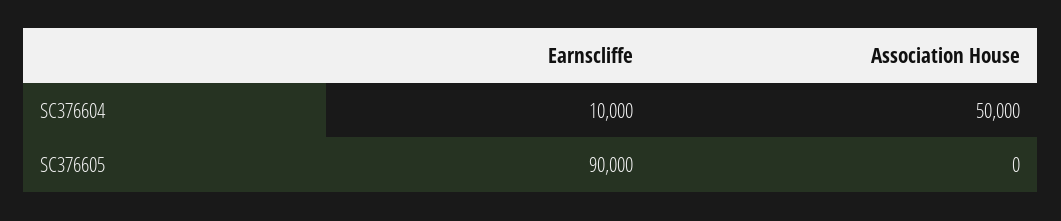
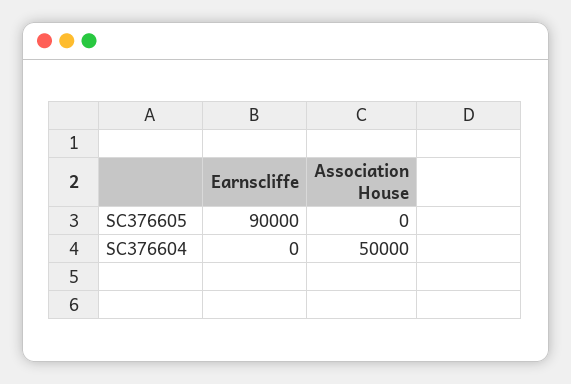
Earnscliffe, SC376604: 10000 -> 0

